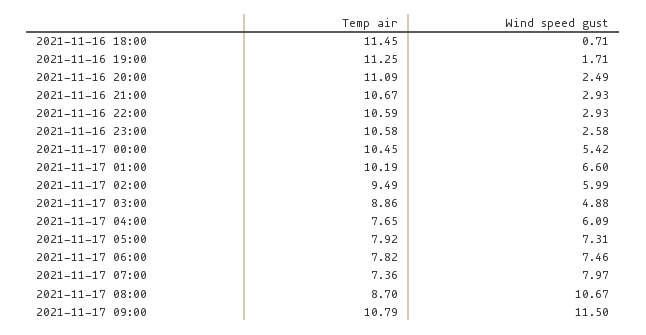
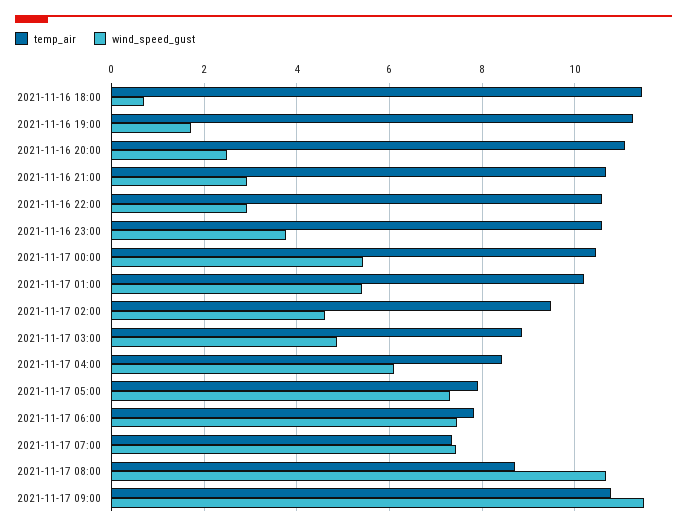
Wind speed gust, 2021-11-16 23:00: 2.58 -> 3.8
Wind speed gust, 2021-11-17 01:00: 6.6 -> 5.4
Wind speed gust, 2021-11-17 02:00: 5.99 -> 4.6
Temp air, 2021-11-17 04:00: 7.65 -> 8.4
Wind speed gust, 2021-11-17 07:00: 7.97 -> 7.4

